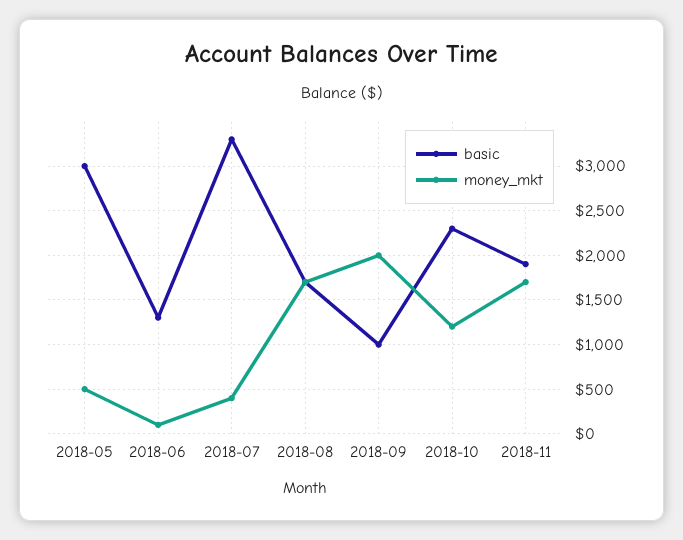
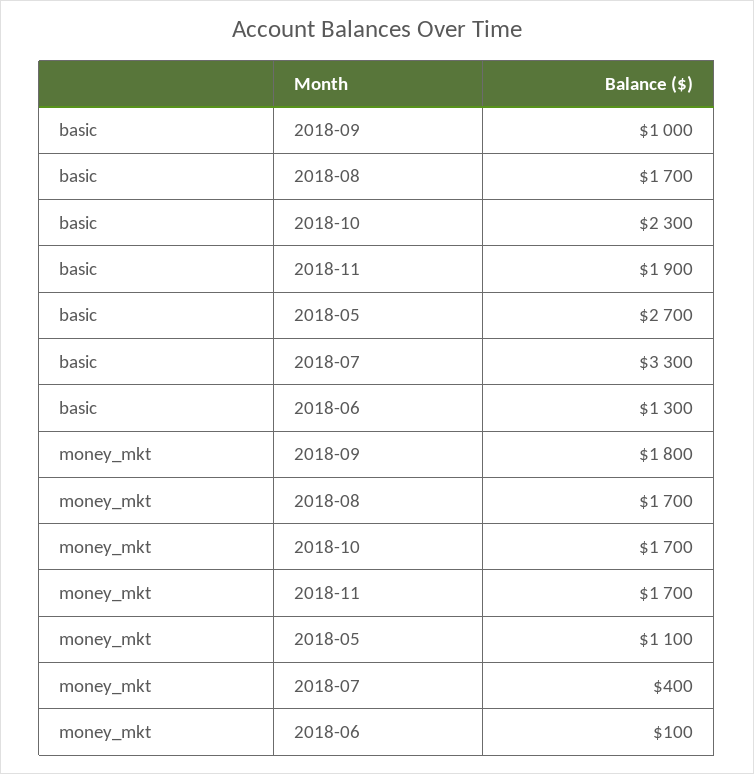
basic, 2018-05: 3000 -> 2700
money_mkt, 2018-05: 500 -> 1100
money_mkt, 2018-09: 2000 -> 1800
money_mkt, 2018-10: 1200 -> 1700

